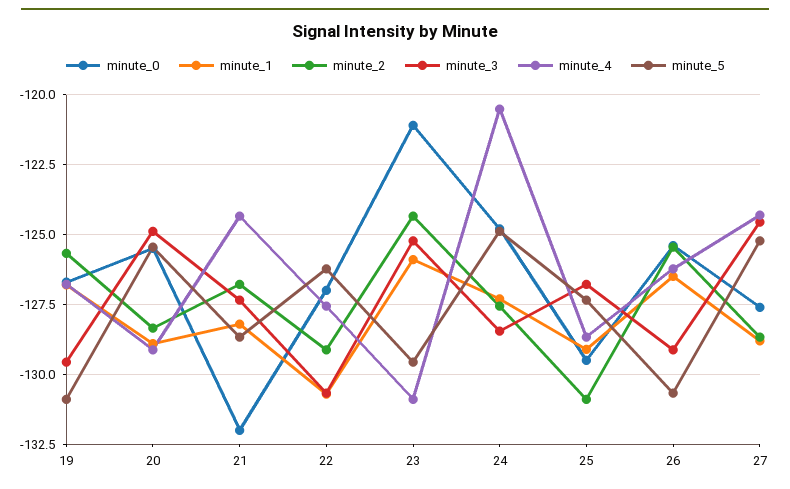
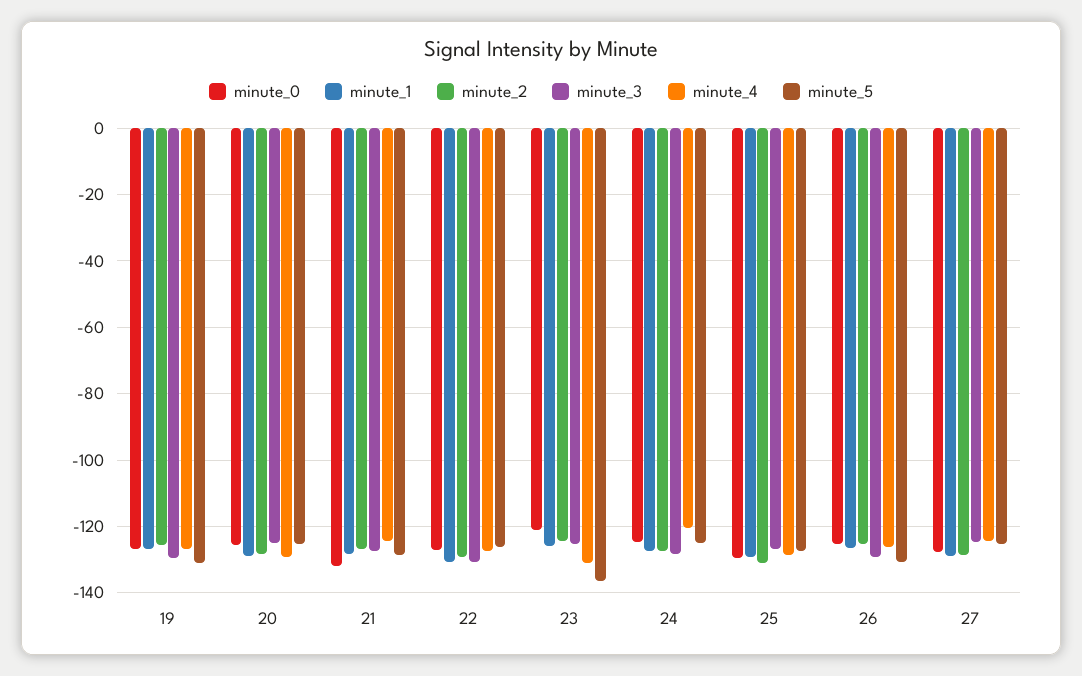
minute_5, 23: -129.5 -> -136

